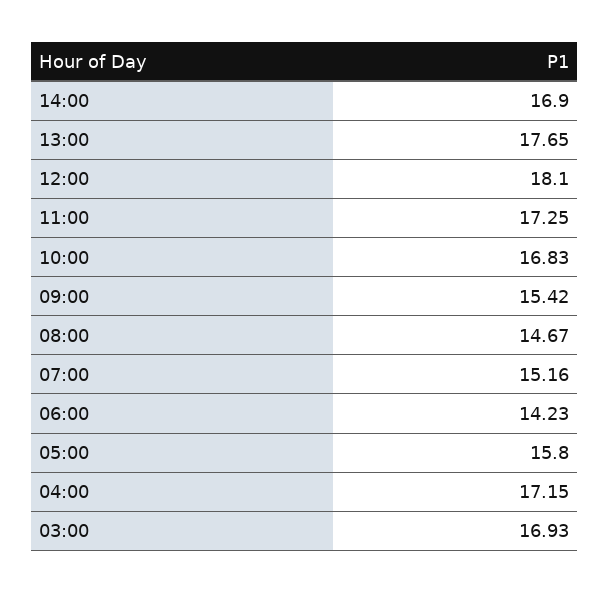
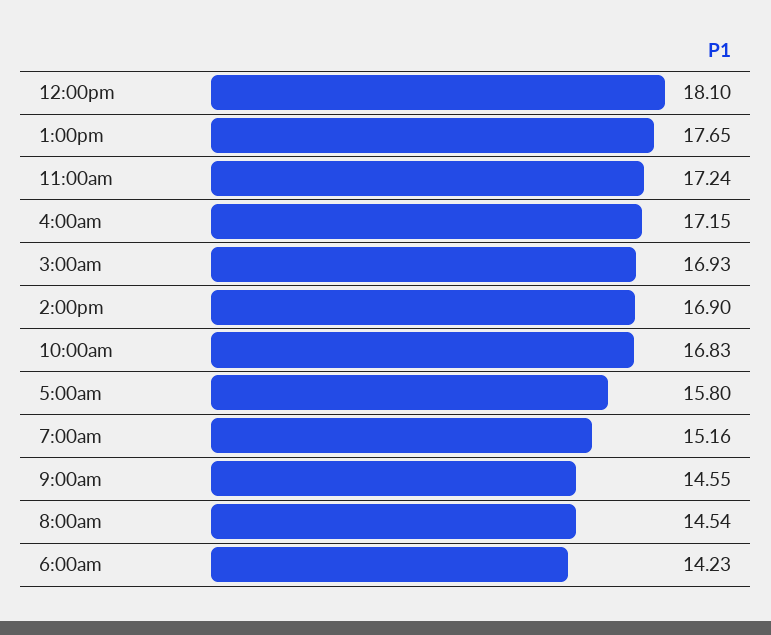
11:00: 17.25 -> 17.24
09:00: 15.42 -> 14.55
08:00: 14.67 -> 14.54

